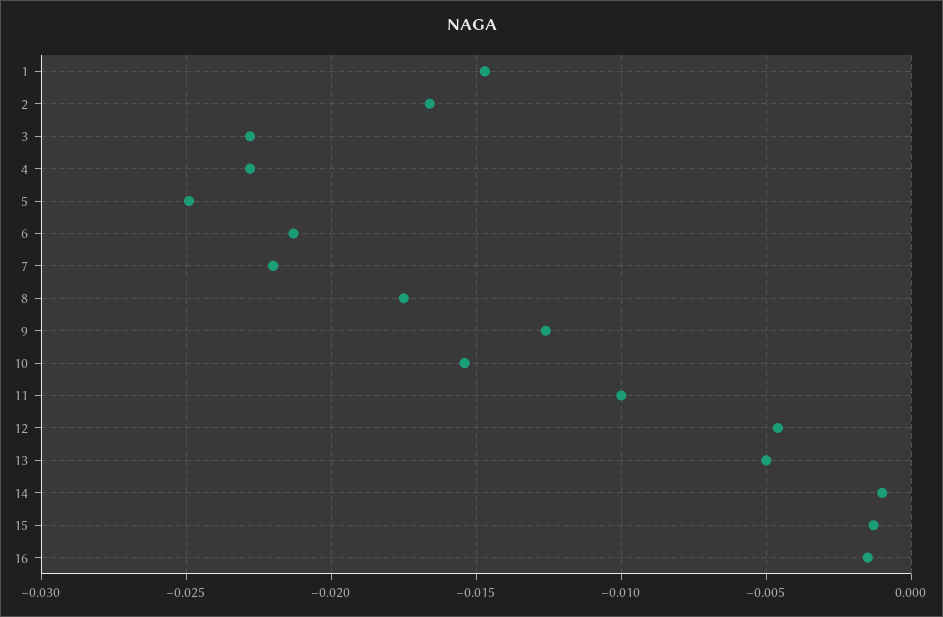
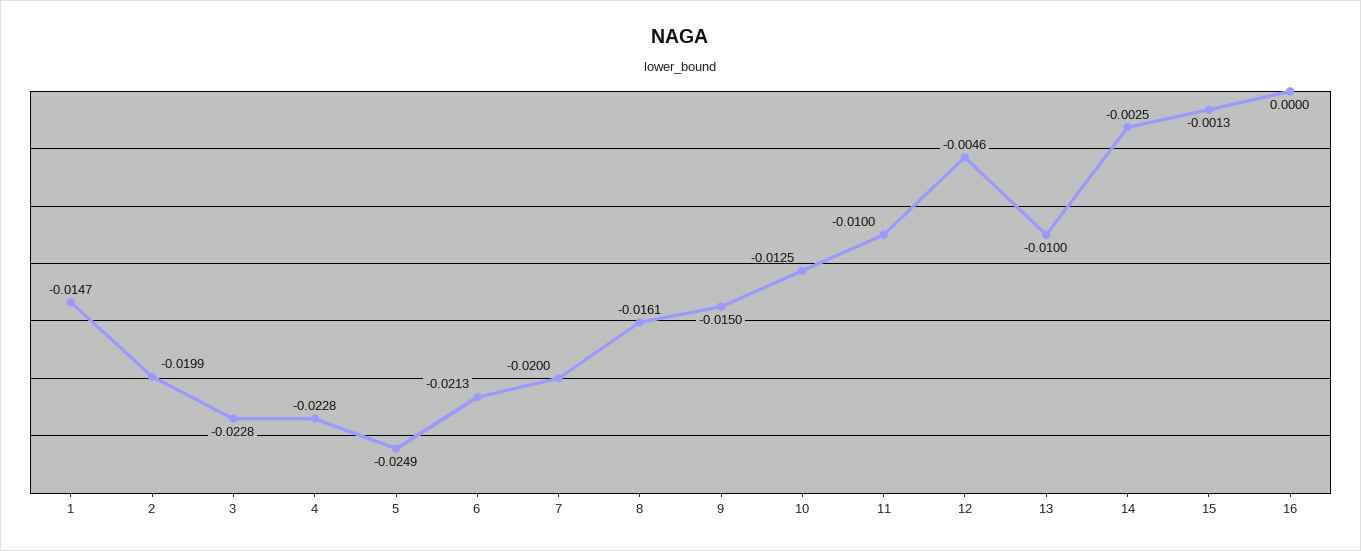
2: -0.0165 -> -0.0199
7: -0.022 -> -0.02
8: -0.0175 -> -0.0161
9: -0.0125 -> -0.015
10: -0.0155 -> -0.0125
13: -0.005 -> -0.01
14: -0.001 -> -0.0025
16: -0.0015 -> 0

